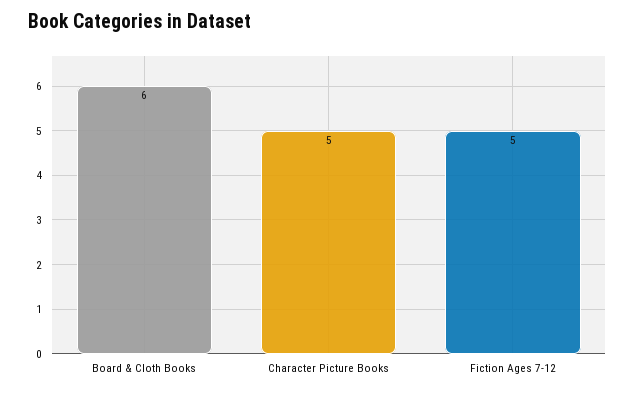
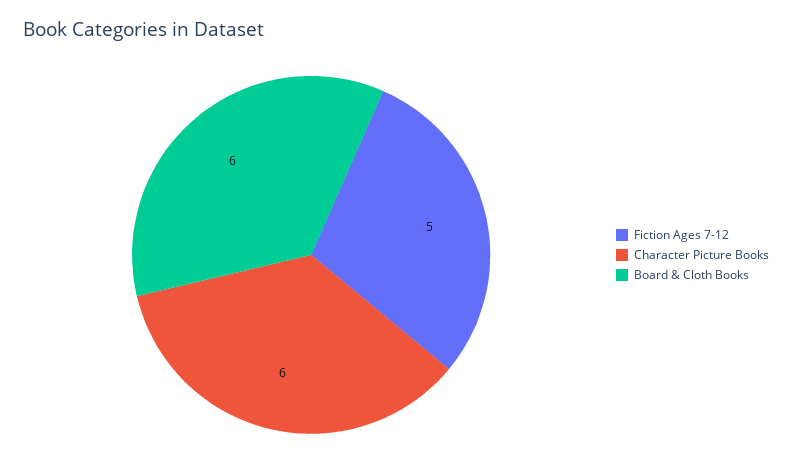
Character Picture Books: 5 -> 6

